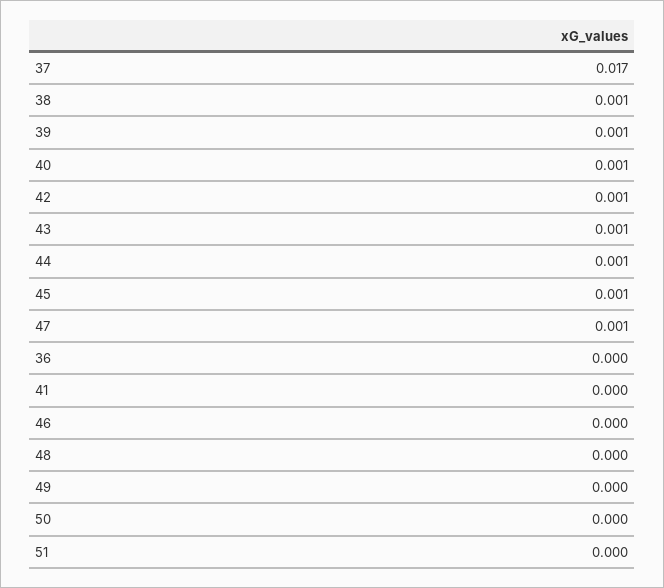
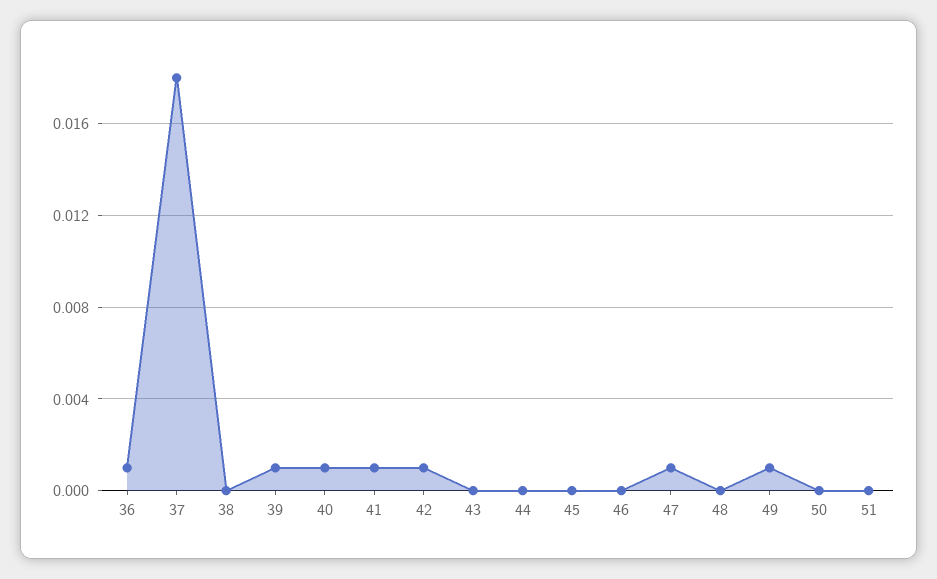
37: 0.017 -> 0.018
38: 0.001 -> 0
43: 0.001 -> 0
44: 0.001 -> 0
45: 0.001 -> 0
36: 0 -> 0.001
41: 0 -> 0.001
49: 0 -> 0.001

